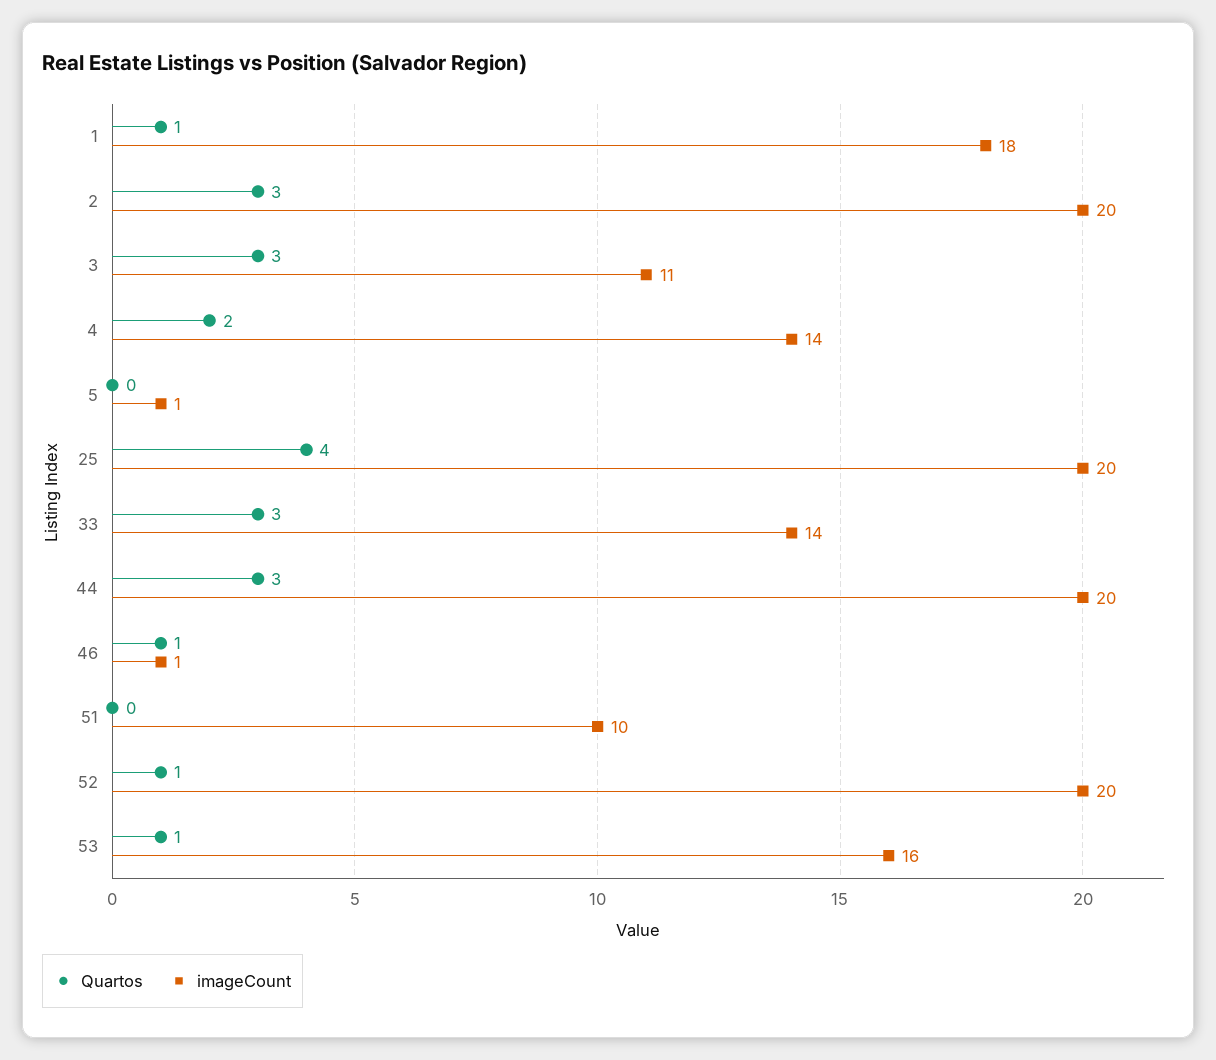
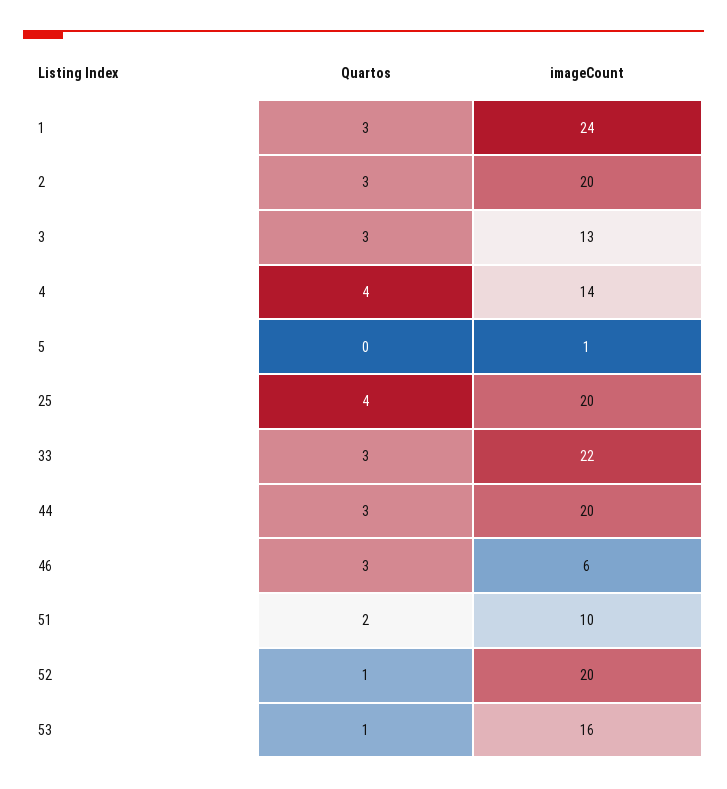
Quartos, 1: 1 -> 3
imageCount, 1: 18 -> 24
imageCount, 3: 11 -> 13
Quartos, 4: 2 -> 4
imageCount, 33: 14 -> 22
Quartos, 46: 1 -> 3
imageCount, 46: 1 -> 6
Quartos, 51: 0 -> 2

